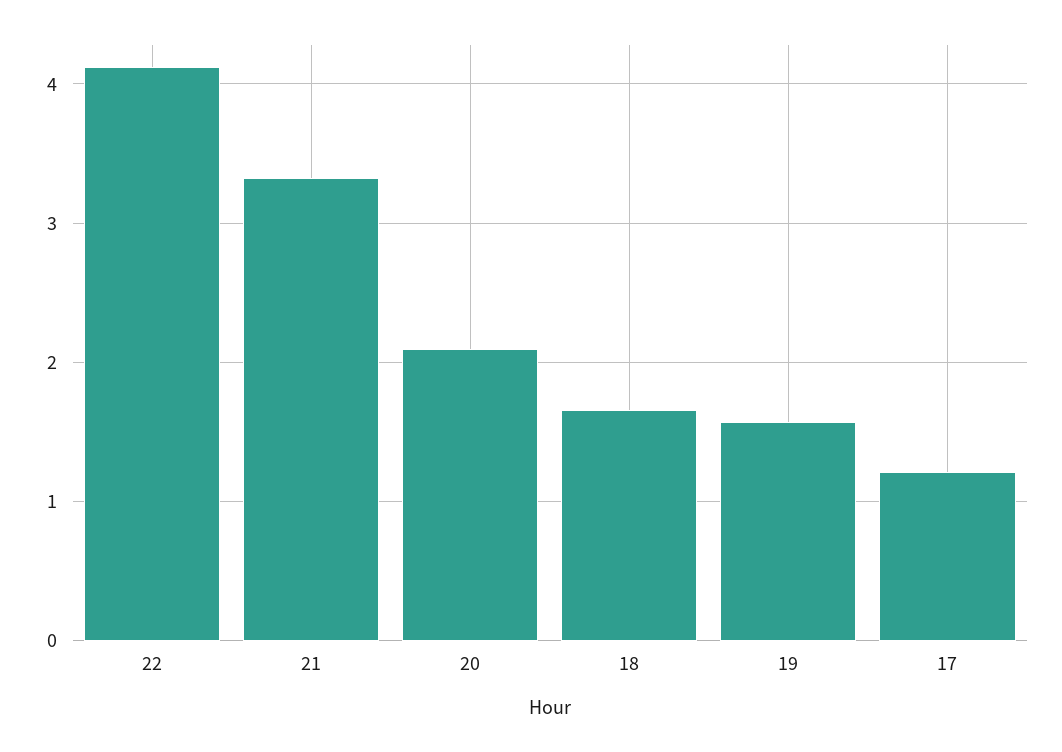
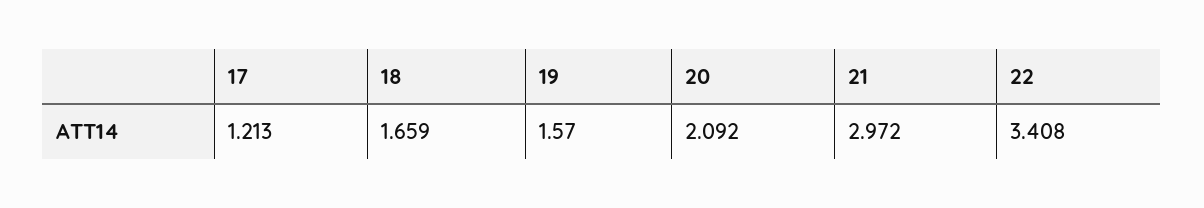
22: 4.1 -> 3.408
21: 3.3 -> 2.972

